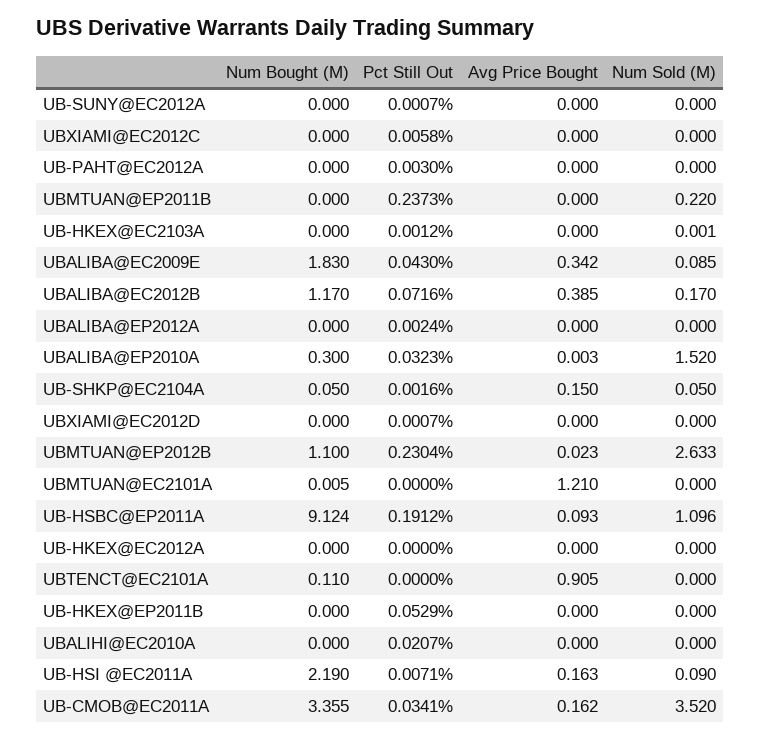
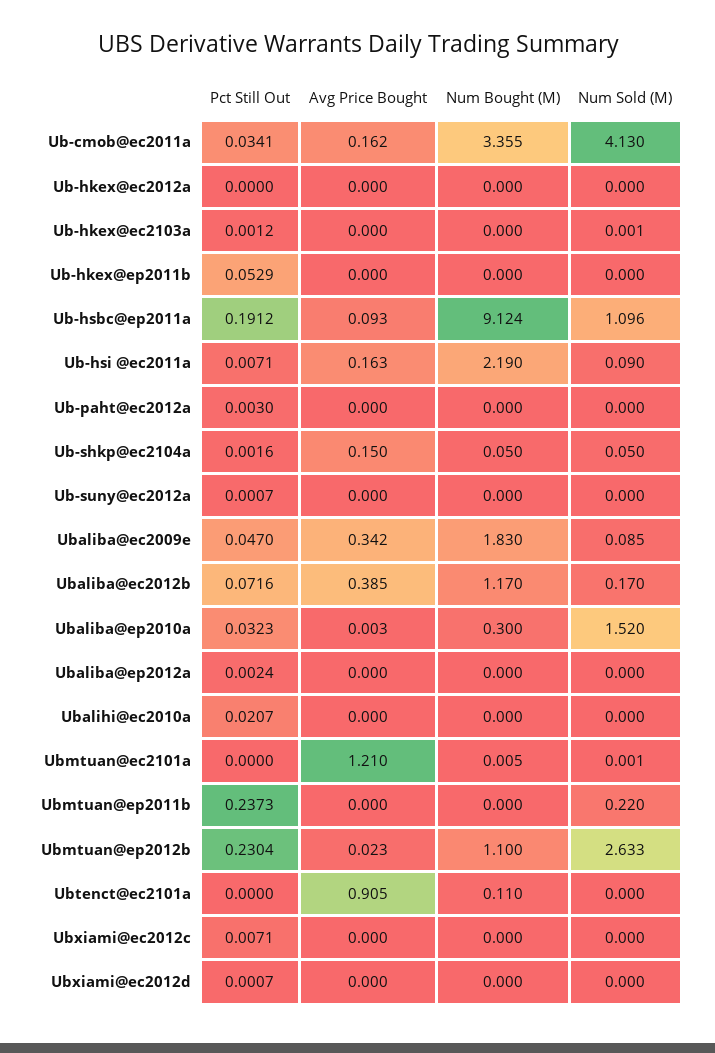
Pct Still Out, UBXIAMI@EC2012C: 0.0058 -> 0.0071
Pct Still Out, UBALIBA@EC2009E: 0.043 -> 0.047
Num Sold (M), UBMTUAN@EC2101A: 0 -> 0.001
Num Sold (M), UB-CMOB@EC2011A: 3.52 -> 4.13

